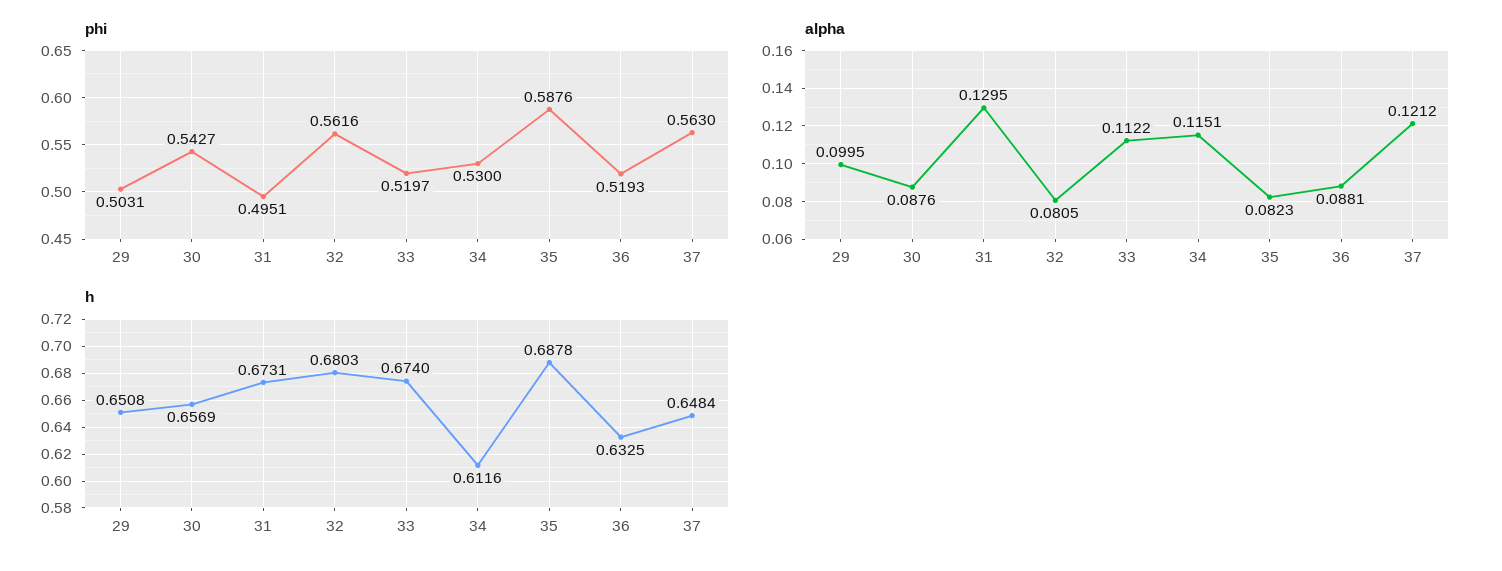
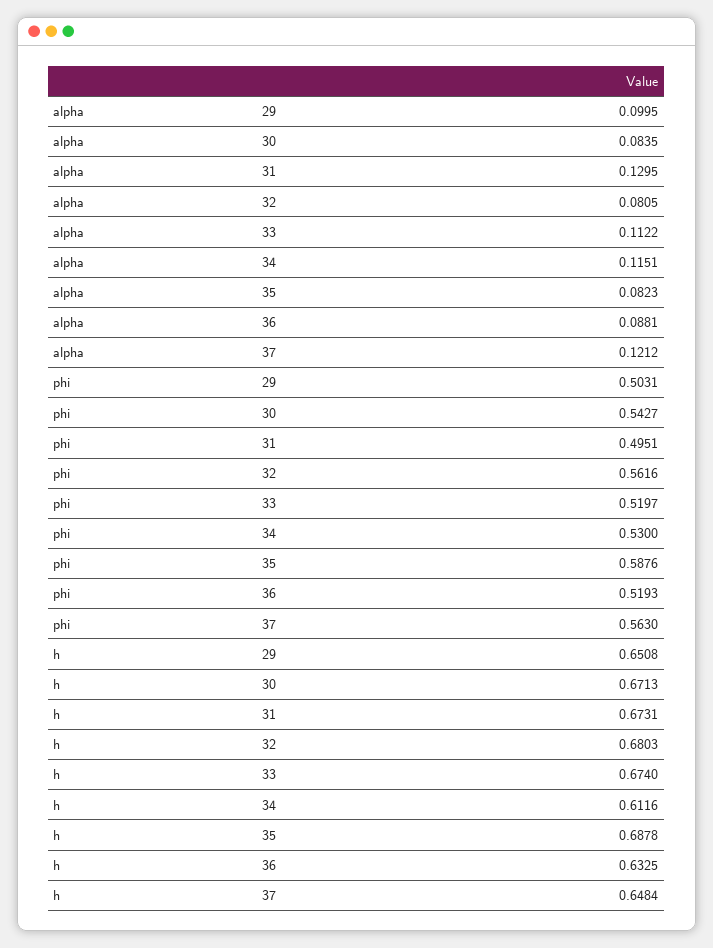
alpha, 30: 0.0876 -> 0.0835
h, 30: 0.6569 -> 0.6713

